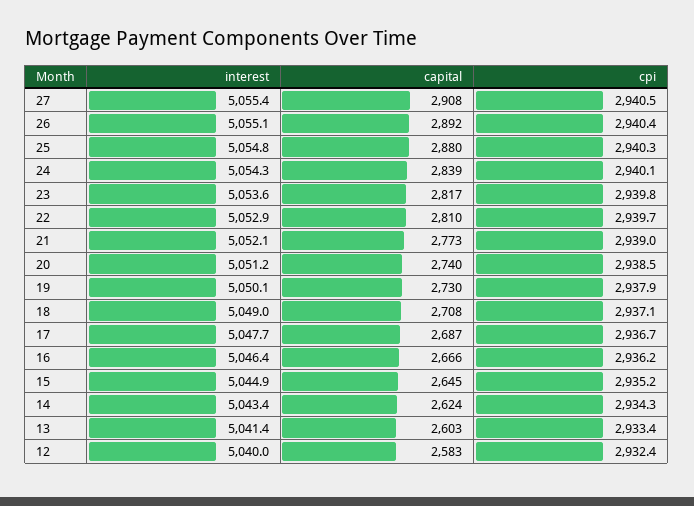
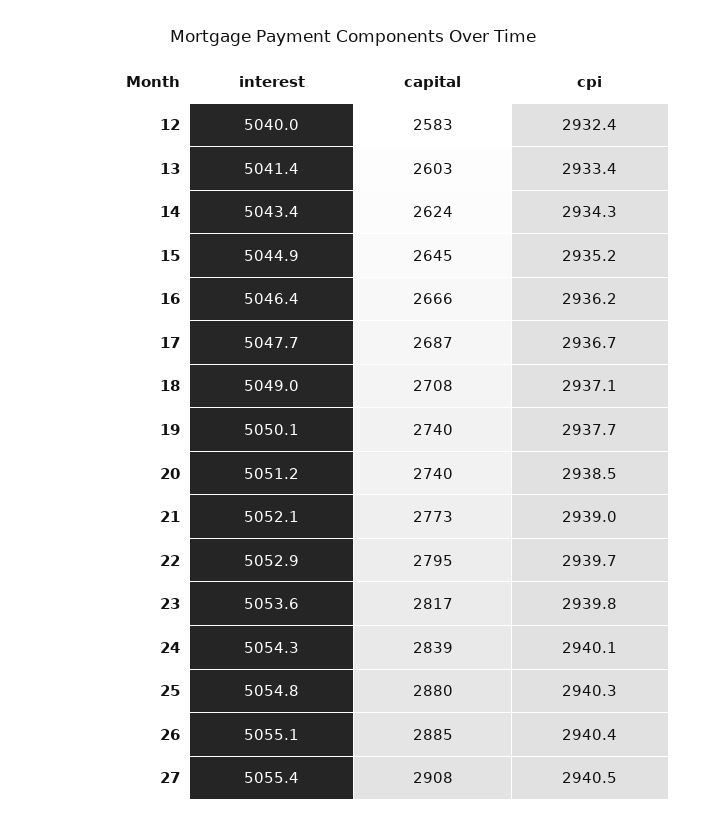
capital, 26: 2892 -> 2885
capital, 22: 2810 -> 2795
capital, 19: 2730 -> 2740
cpi, 19: 2937.9 -> 2937.7

